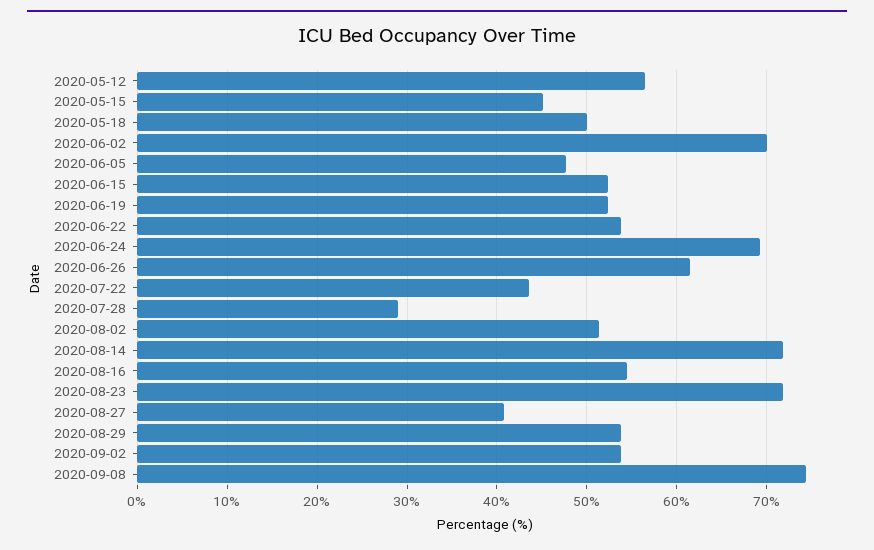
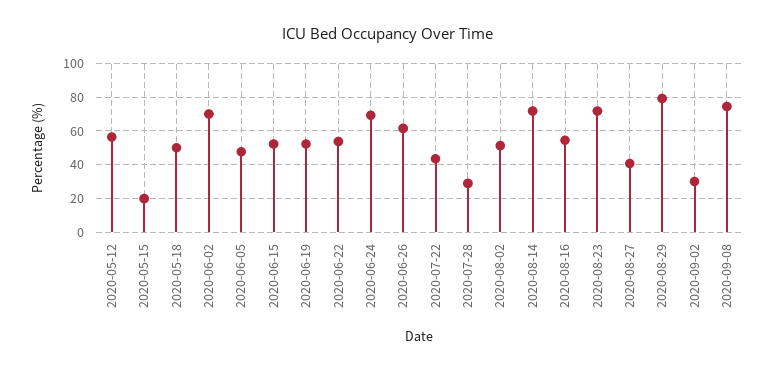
2020-05-15: 45 -> 20
2020-08-29: 54 -> 80
2020-09-02: 54 -> 30

